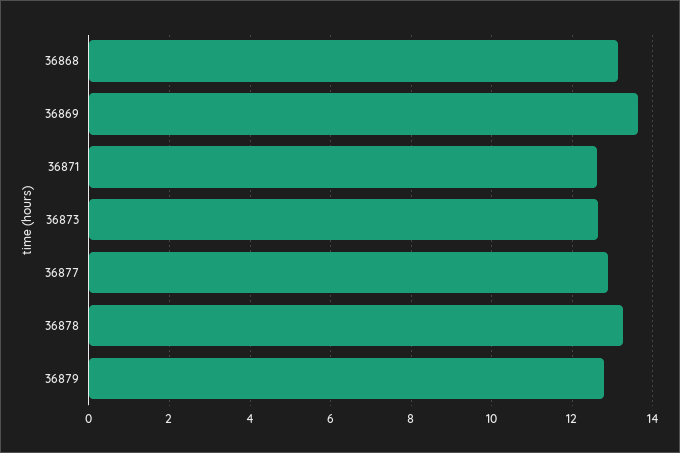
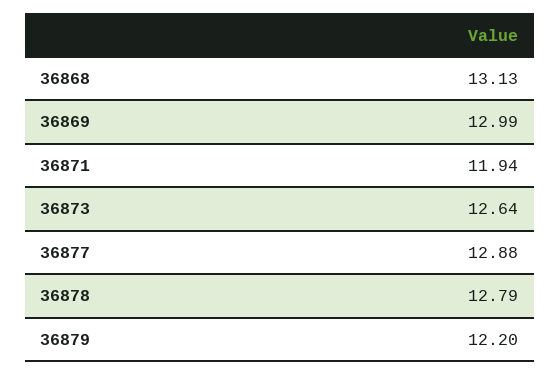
36869: 13.6 -> 12.99
36871: 12.6 -> 11.94
36878: 13.2 -> 12.79
36879: 12.8 -> 12.2

